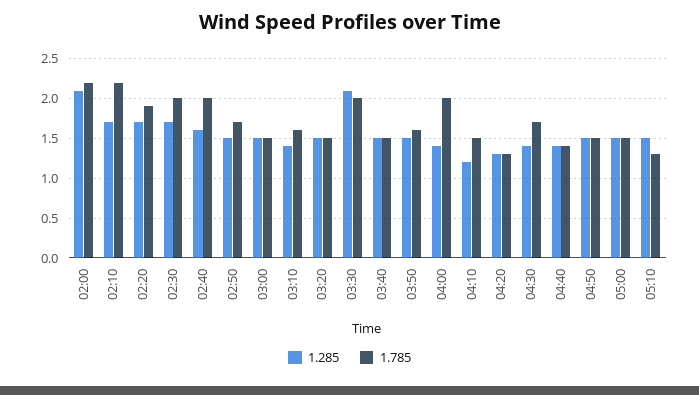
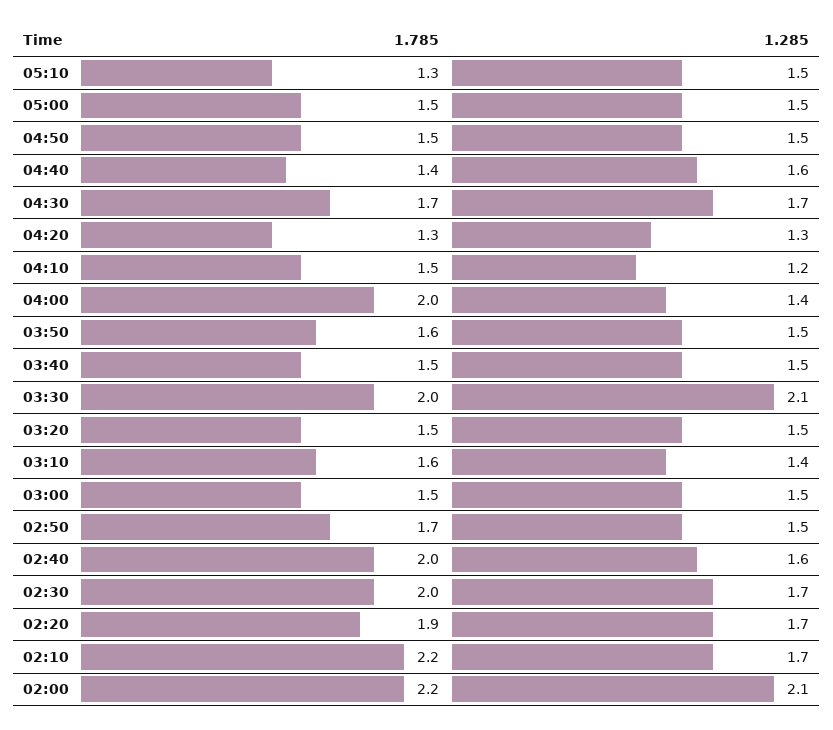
1.285, 04:30: 1.4 -> 1.7
1.285, 04:40: 1.4 -> 1.6

